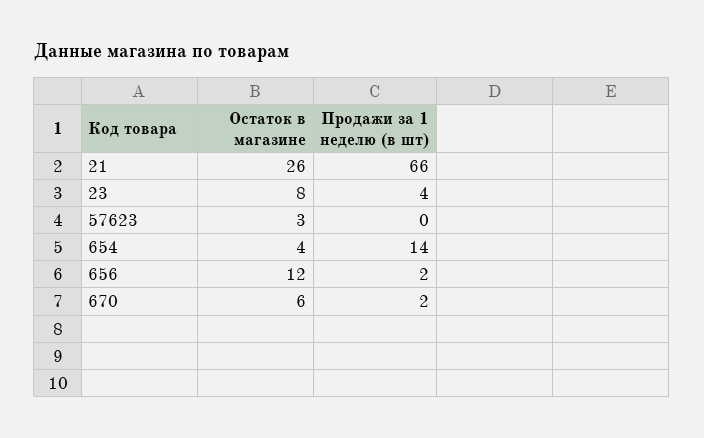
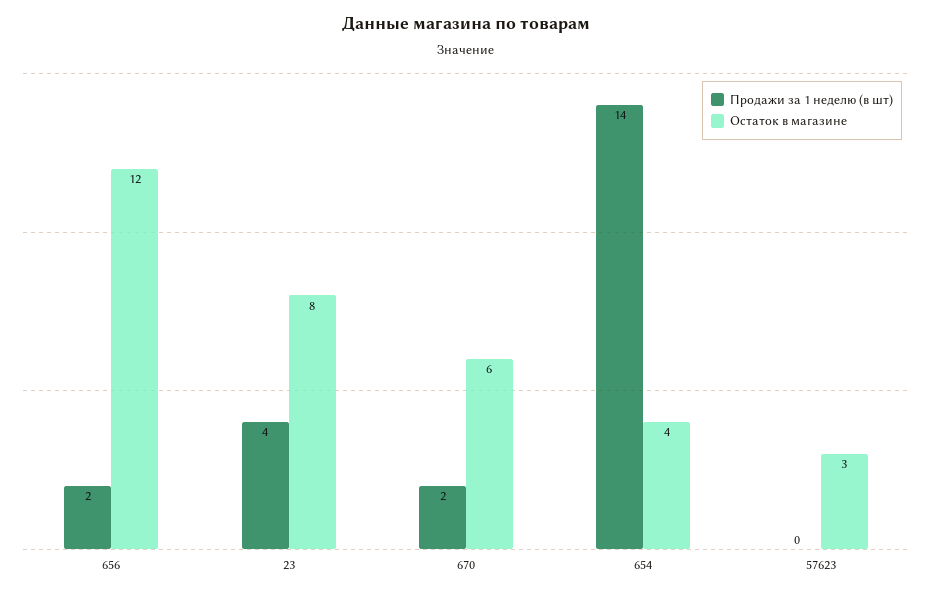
Остаток в магазине, 21: 26 -> none
Продажи за 1 неделю (в шт), 21: 66 -> none

